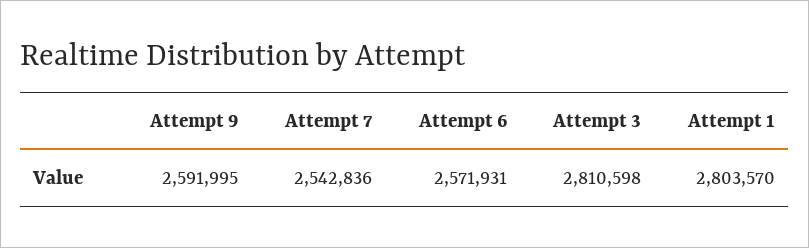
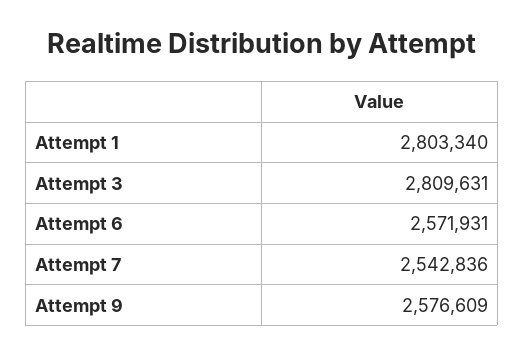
Attempt 9: 2591995 -> 2576609
Attempt 3: 2810598 -> 2809631
Attempt 1: 2803570 -> 2803340

